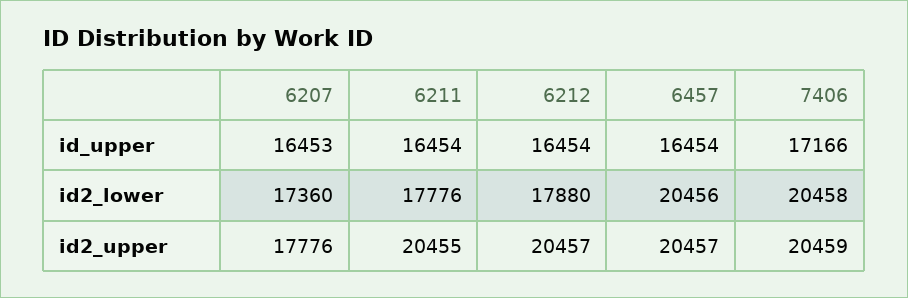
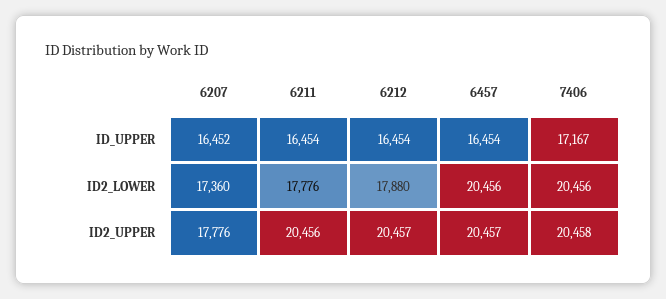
6207, id_upper: 16453 -> 16452
7406, id_upper: 17166 -> 17167
7406, id2_lower: 20458 -> 20456
6211, id2_upper: 20455 -> 20456
7406, id2_upper: 20459 -> 20458

